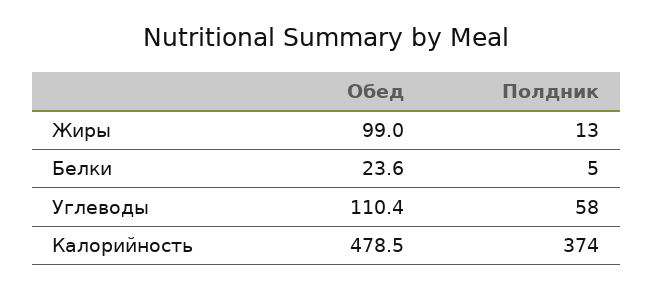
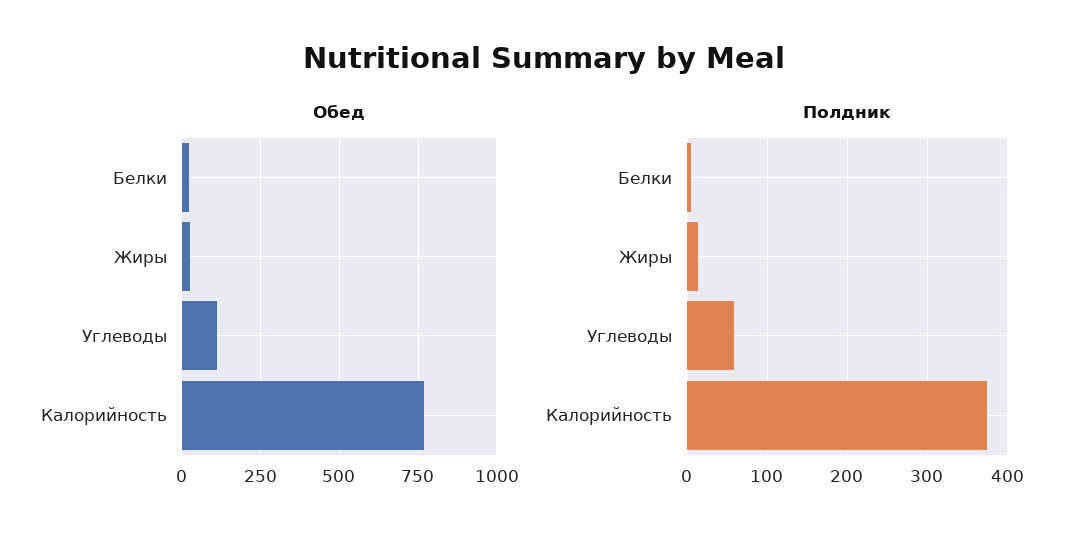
Обед, Жиры: 99 -> 25
Обед, Калорийность: 478.5 -> 775

